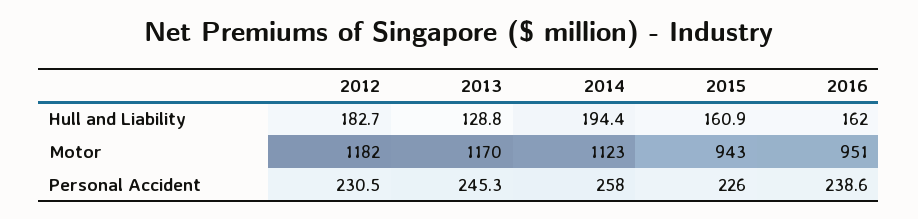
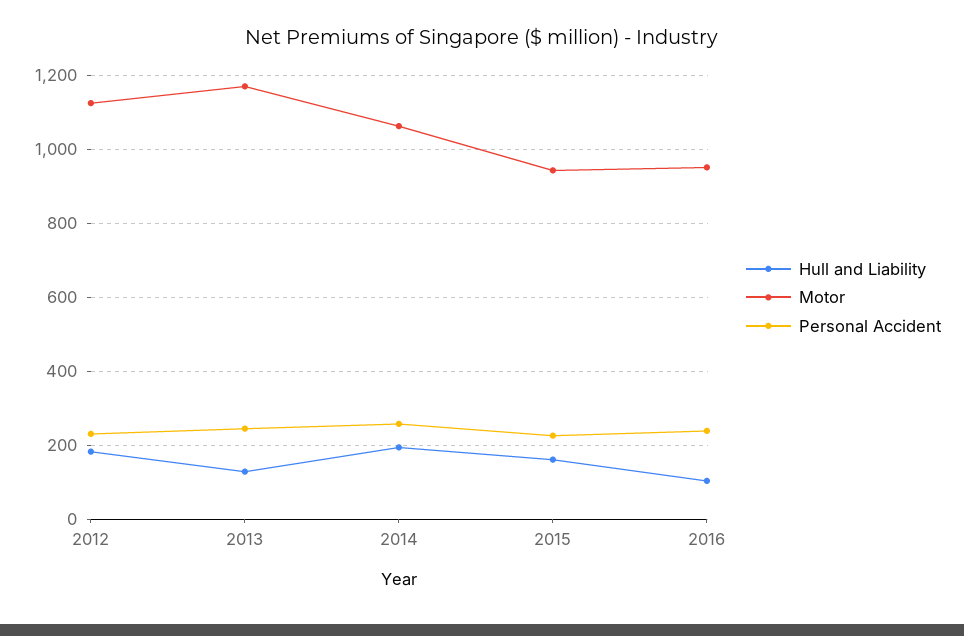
Hull and Liability, 2016: 162 -> 100
Motor, 2012: 1182 -> 1120
Motor, 2014: 1123 -> 1060

